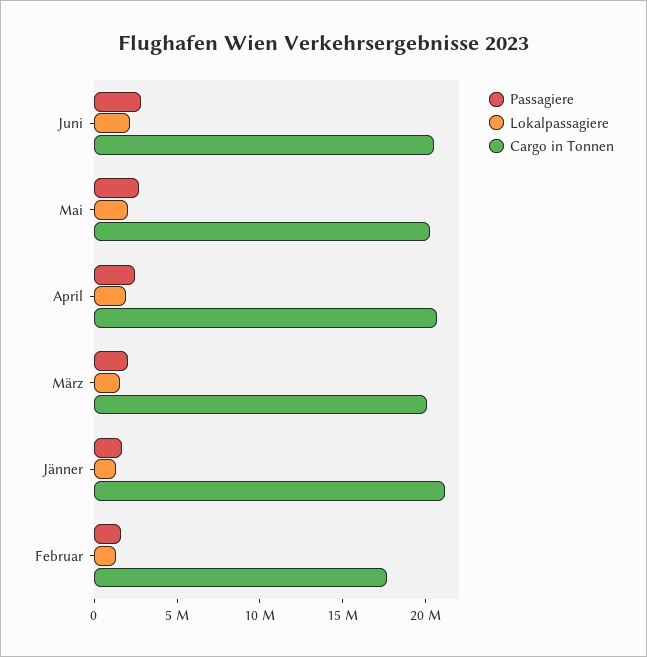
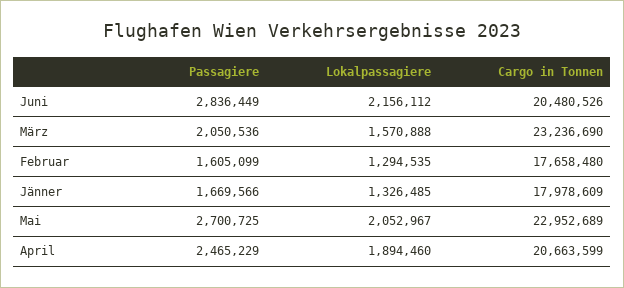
Cargo in Tonnen, Mai: 20000000 -> 22952689
Cargo in Tonnen, März: 20000000 -> 23236690
Cargo in Tonnen, Jänner: 21000000 -> 17978609

